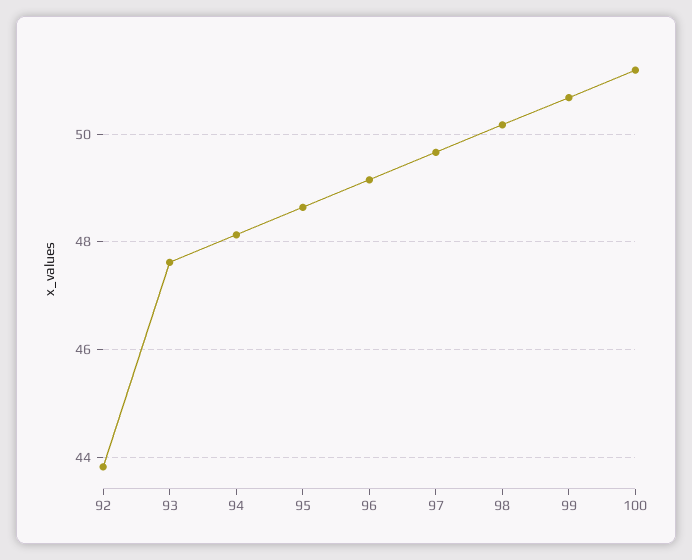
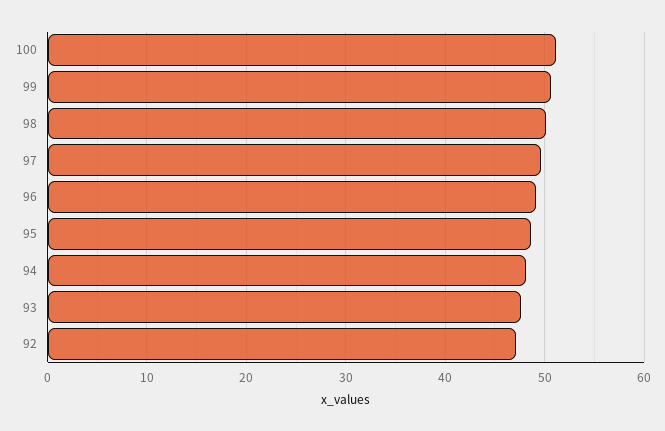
92: 43.8 -> 47

